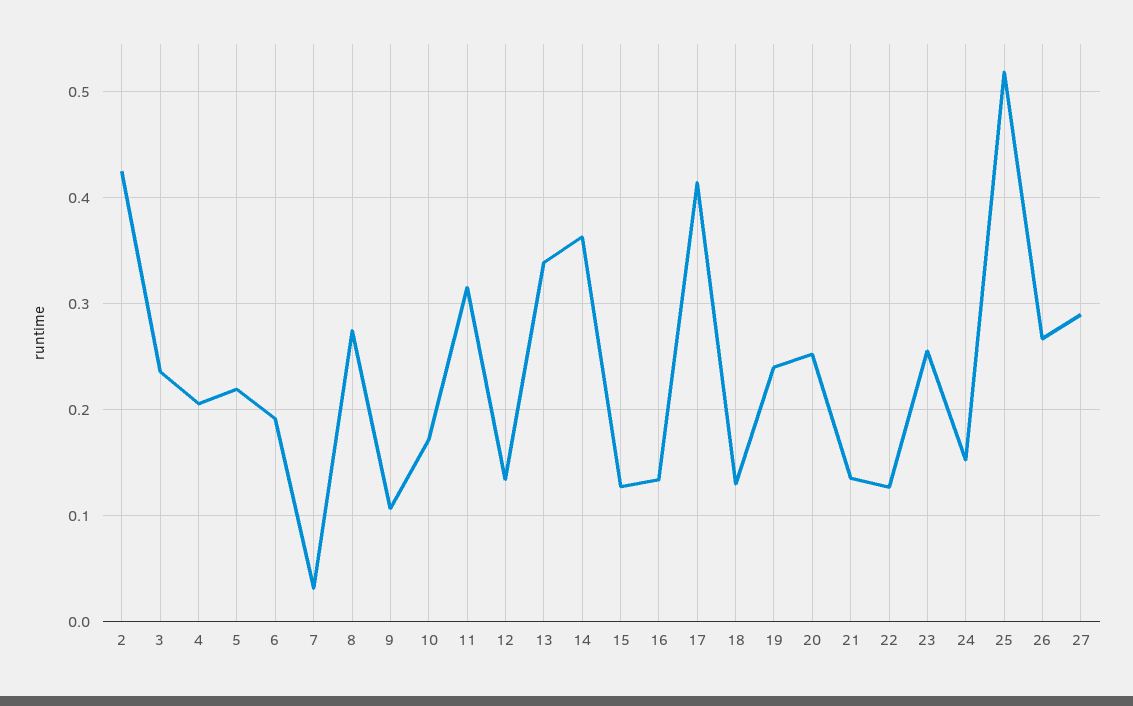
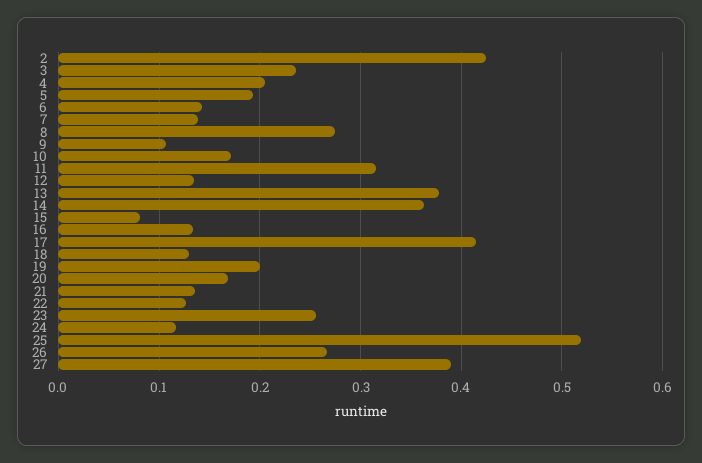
5: 0.22 -> 0.19
6: 0.19 -> 0.14
7: 0.03 -> 0.14
13: 0.34 -> 0.38
15: 0.13 -> 0.08
19: 0.24 -> 0.2
20: 0.25 -> 0.17
24: 0.15 -> 0.12
27: 0.29 -> 0.39

